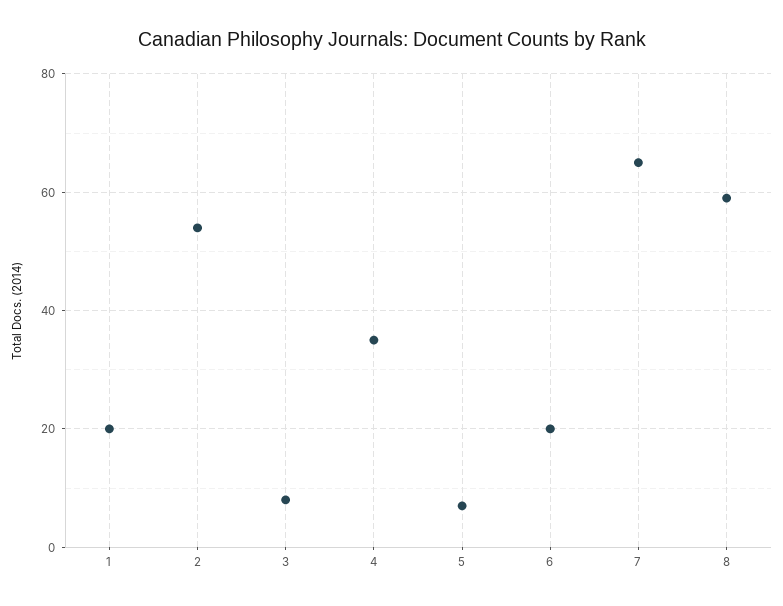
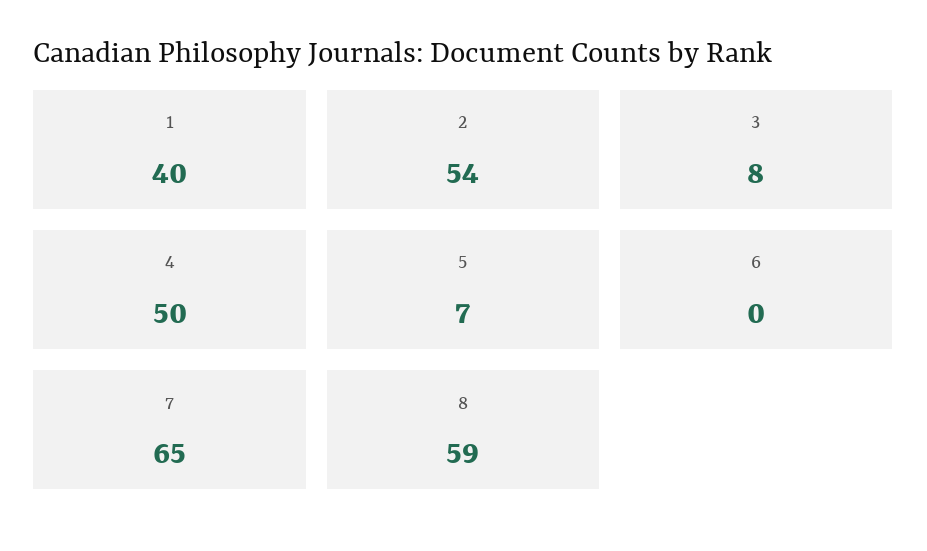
1: 20 -> 40
4: 35 -> 50
6: 20 -> 0

